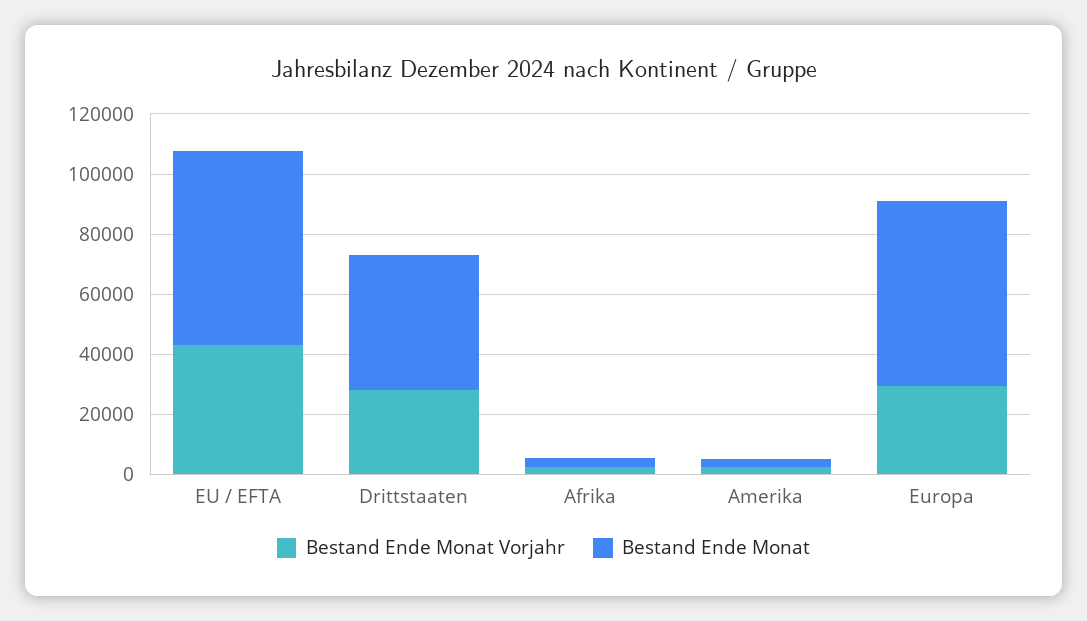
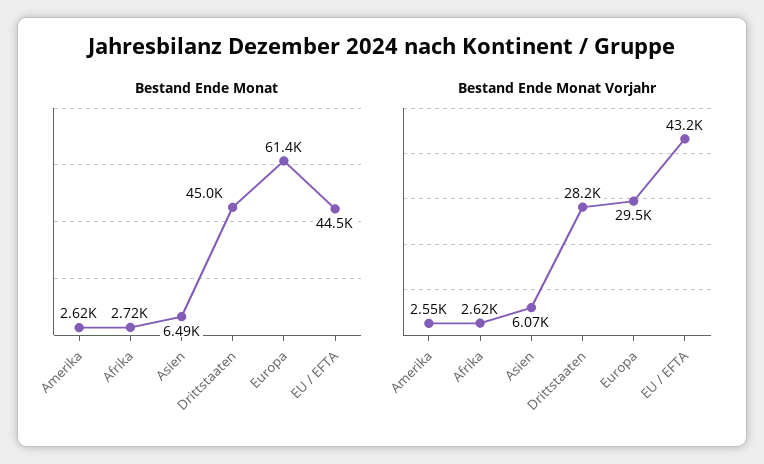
Bestand Ende Monat, EU / EFTA: 65000 -> 44500
Bestand Ende Monat, Asien: none -> 6490
Bestand Ende Monat Vorjahr, Asien: none -> 6070

